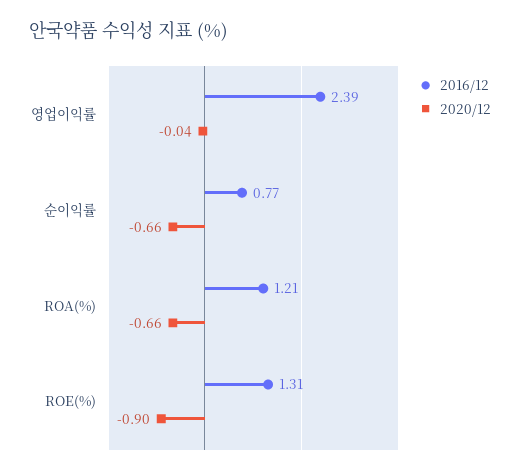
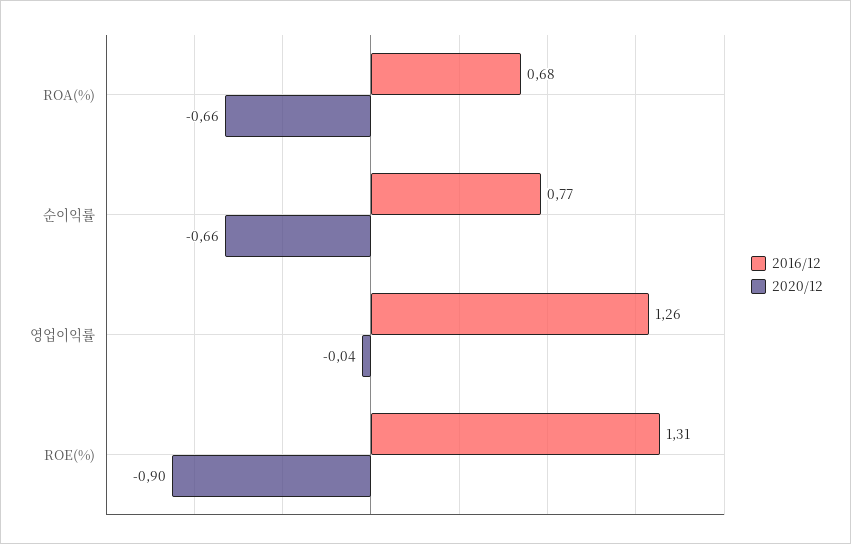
2016/12, 영업이익률: 2.39 -> 1.26
2016/12, ROA(%): 1.21 -> 0.68

